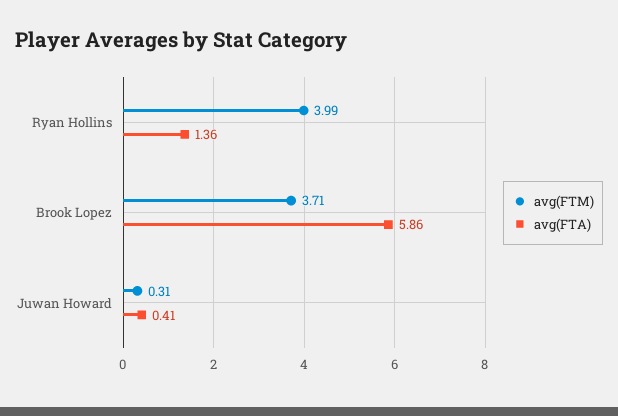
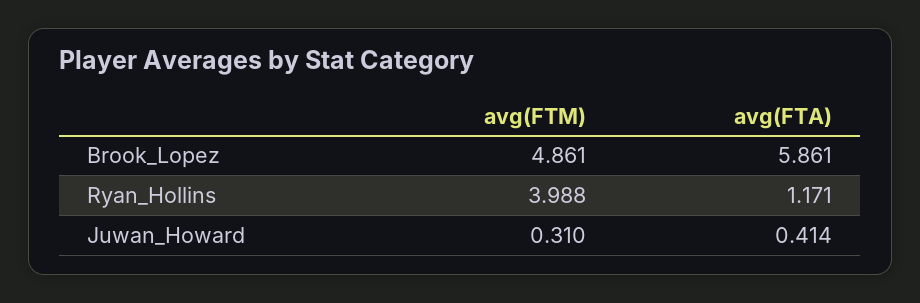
avg(FTA), Ryan Hollins: 1.36 -> 1.171
avg(FTM), Brook Lopez: 3.71 -> 4.861

